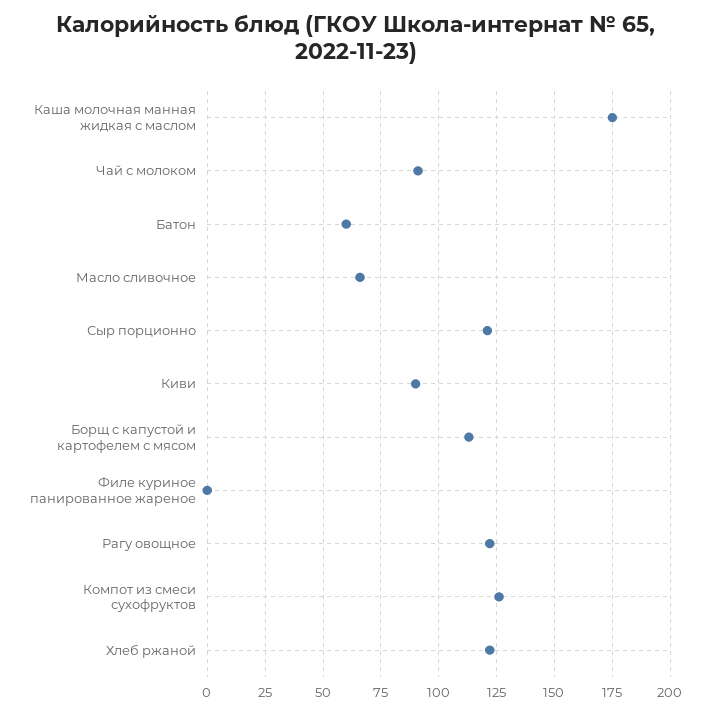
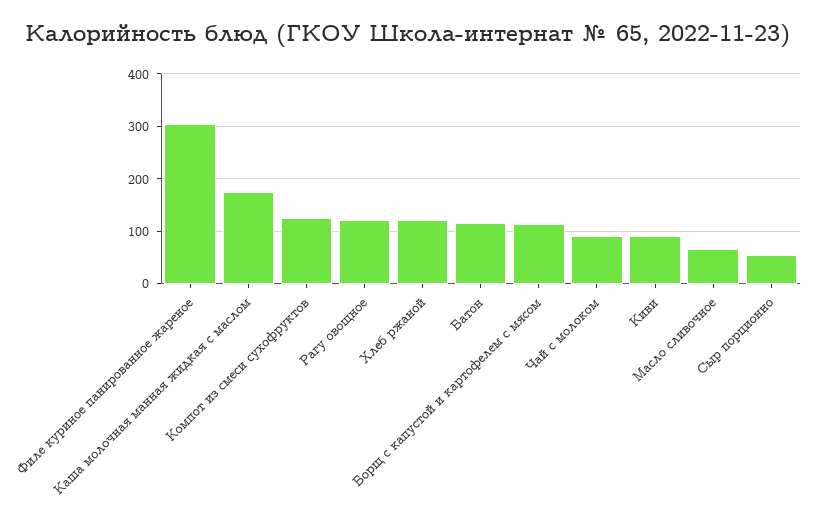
Батон: 60 -> 120
Сыр порционно: 120 -> 60
Филе куриное панированное жареное: 0 -> 300

